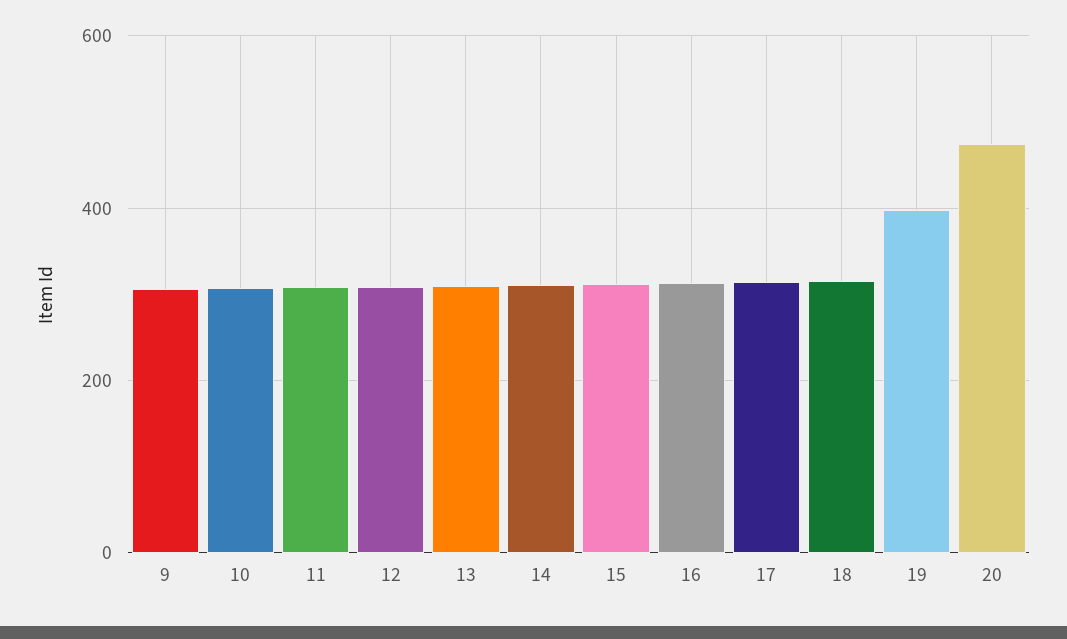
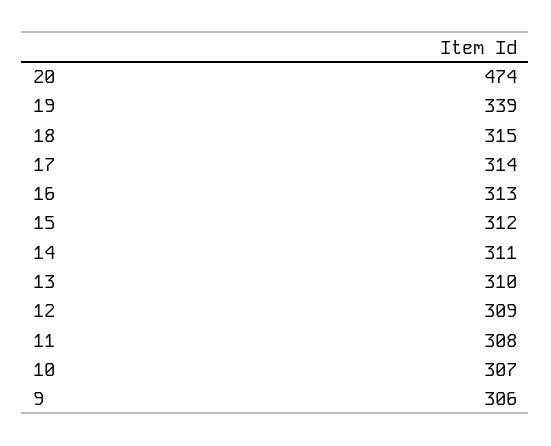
19: 400 -> 339

